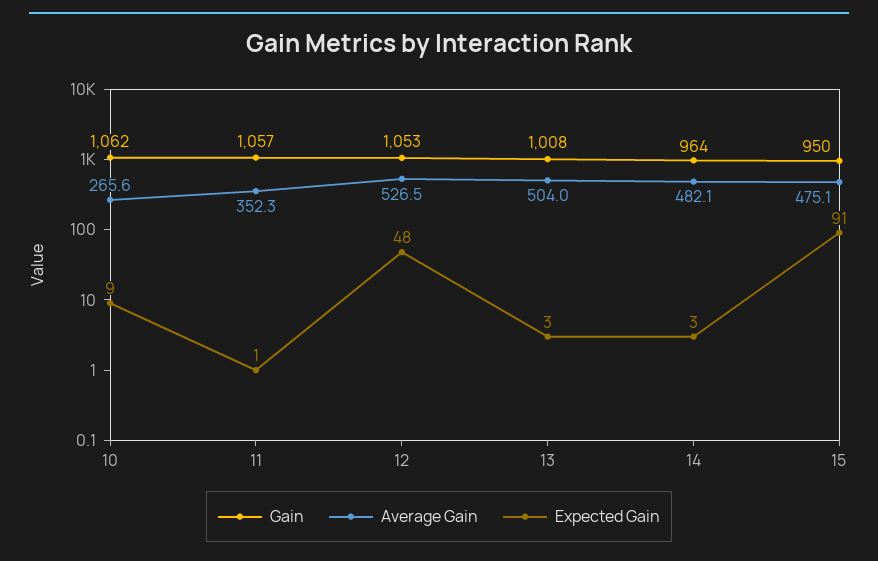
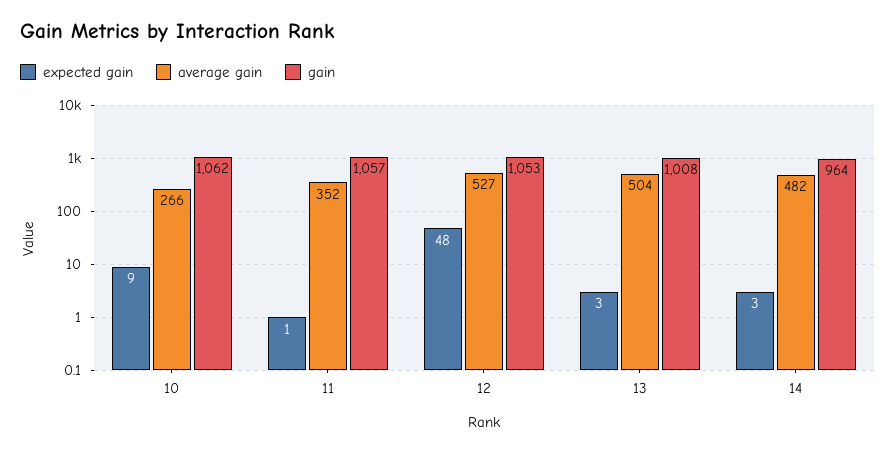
Gain, 15: 950 -> none
Average Gain, 15: 475.1 -> none
Expected Gain, 15: 91 -> none

